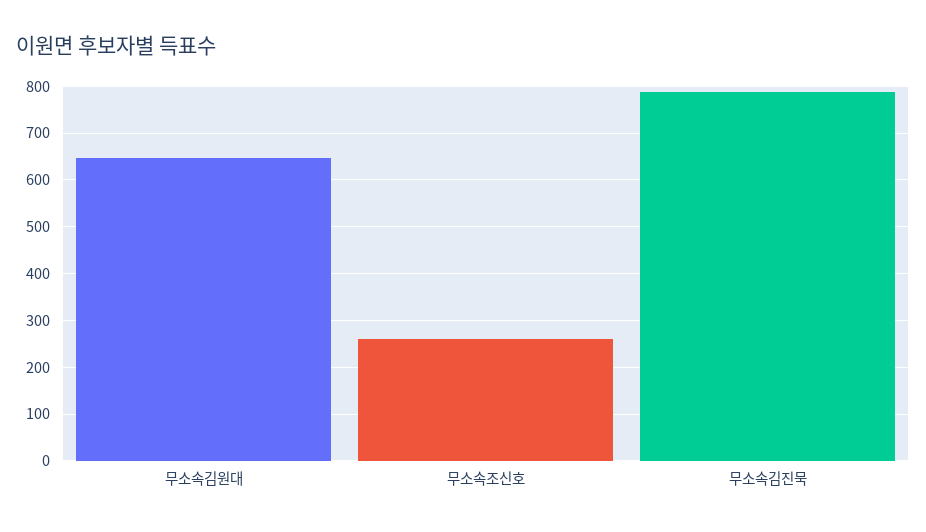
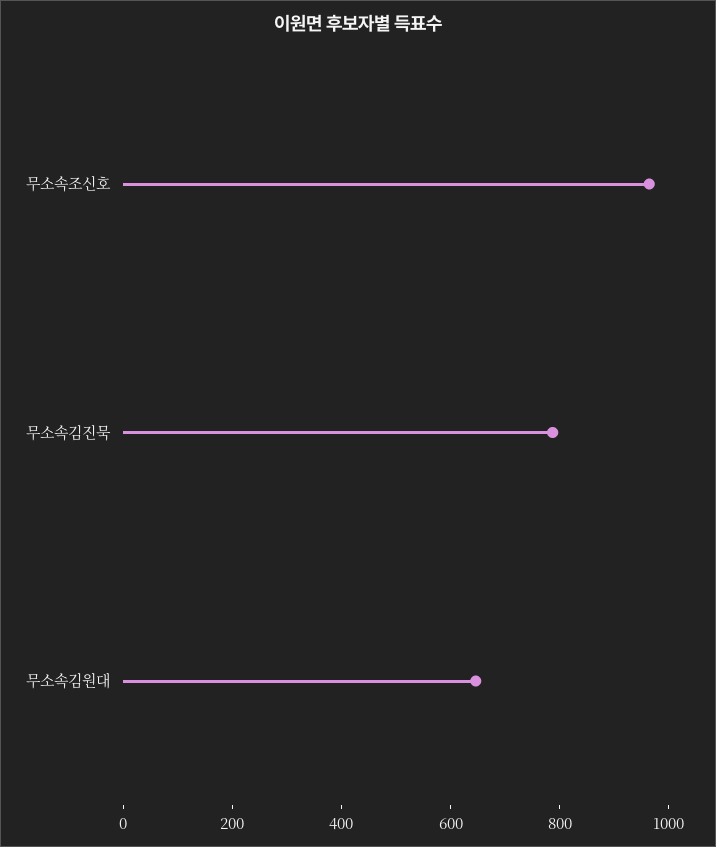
무소속조신호: 260 -> 950

